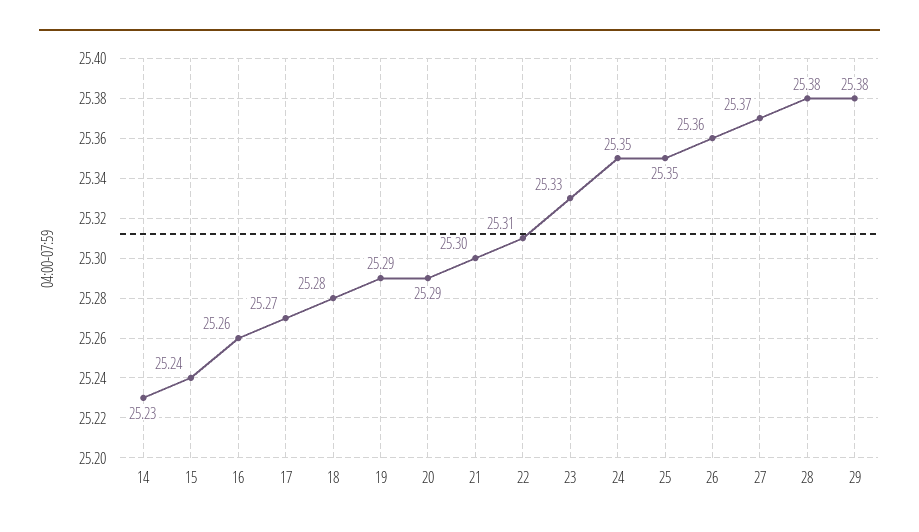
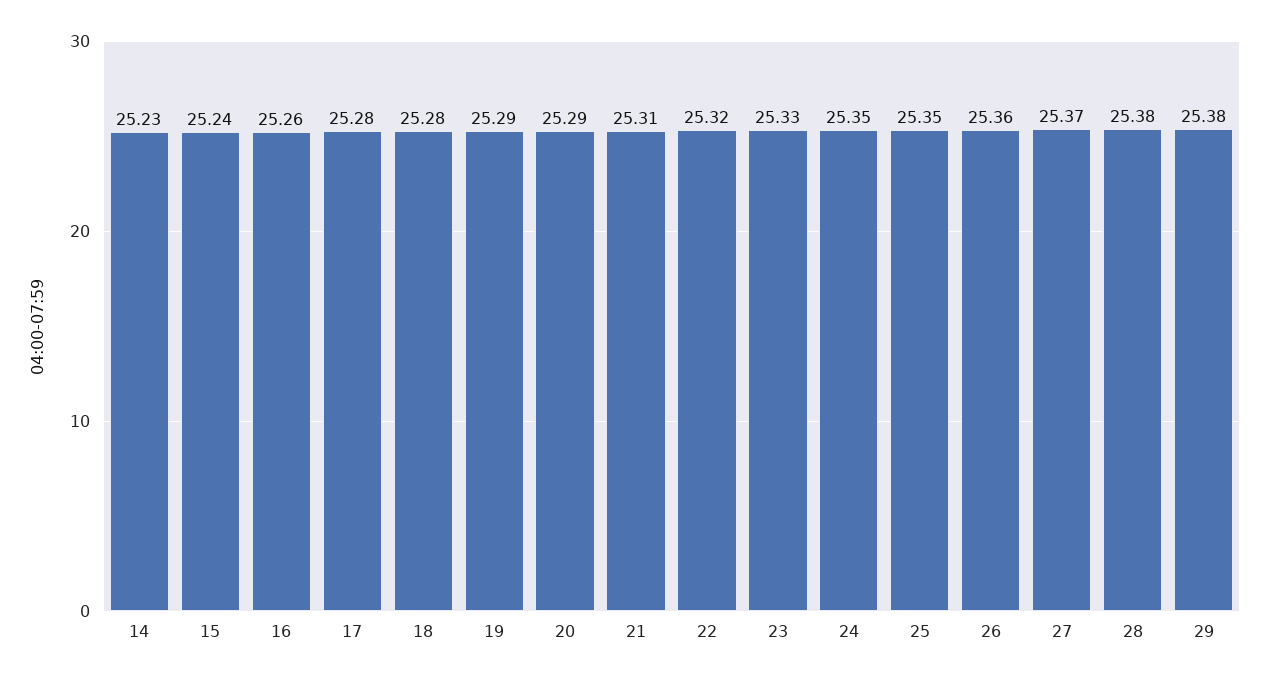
17: 25.27 -> 25.28
21: 25.3 -> 25.31
22: 25.31 -> 25.32

